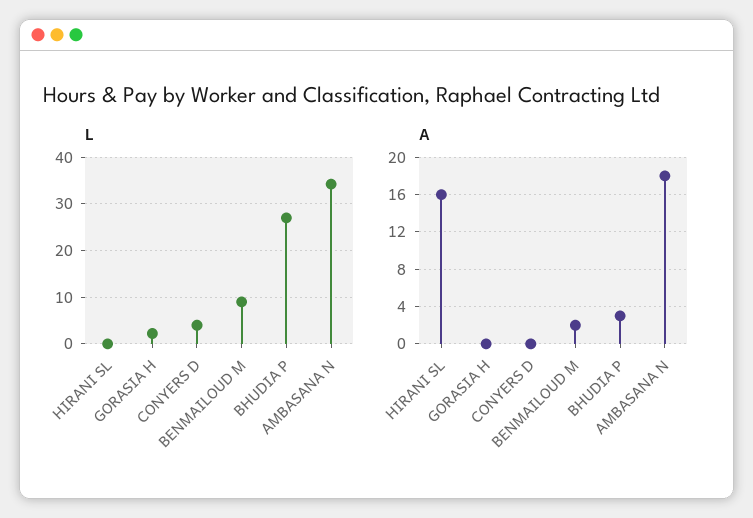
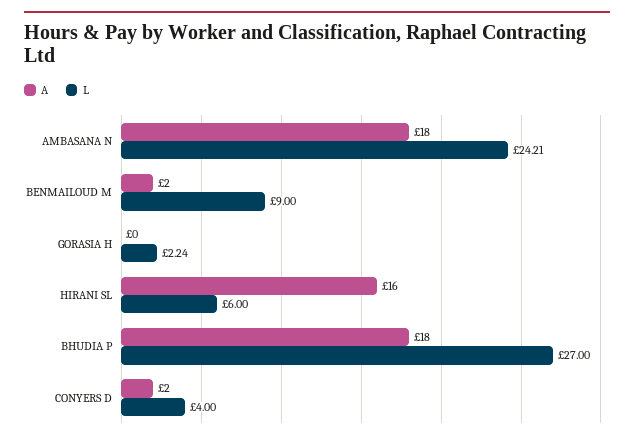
L, HIRANI SL: 0 -> 6
L, AMBASANA N: 34 -> 24.21
A, CONYERS D: 0 -> 2
A, BHUDIA P: 3 -> 18

